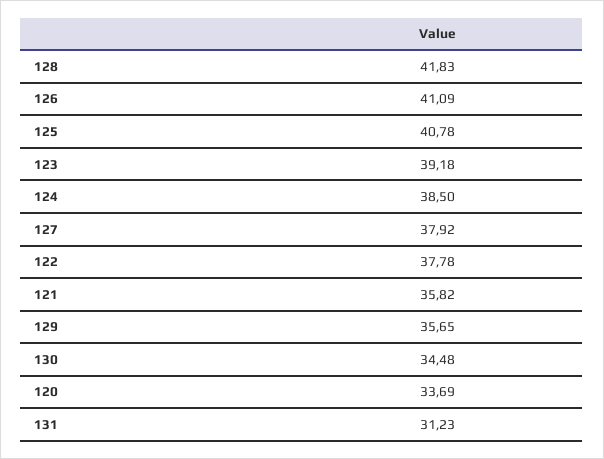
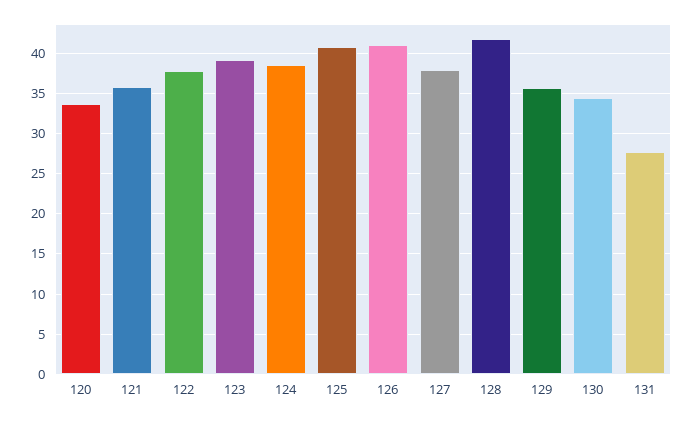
131: 31.23 -> 28

